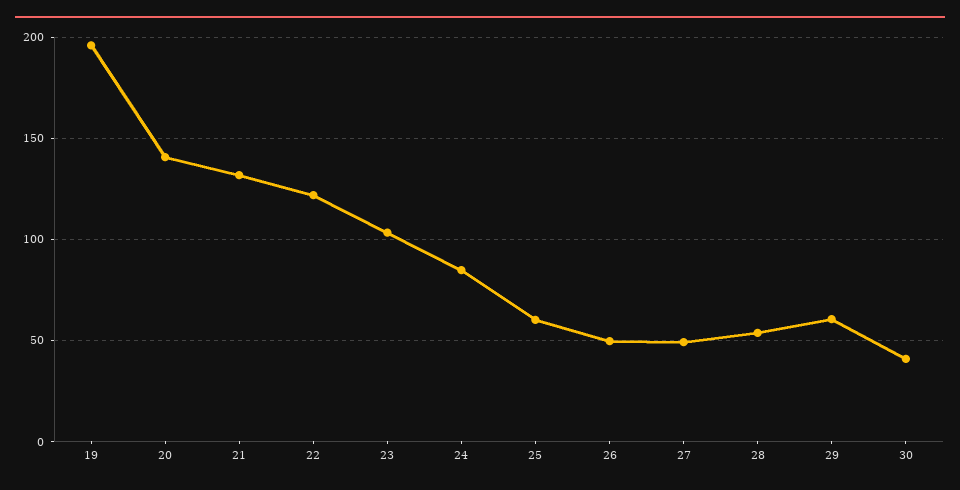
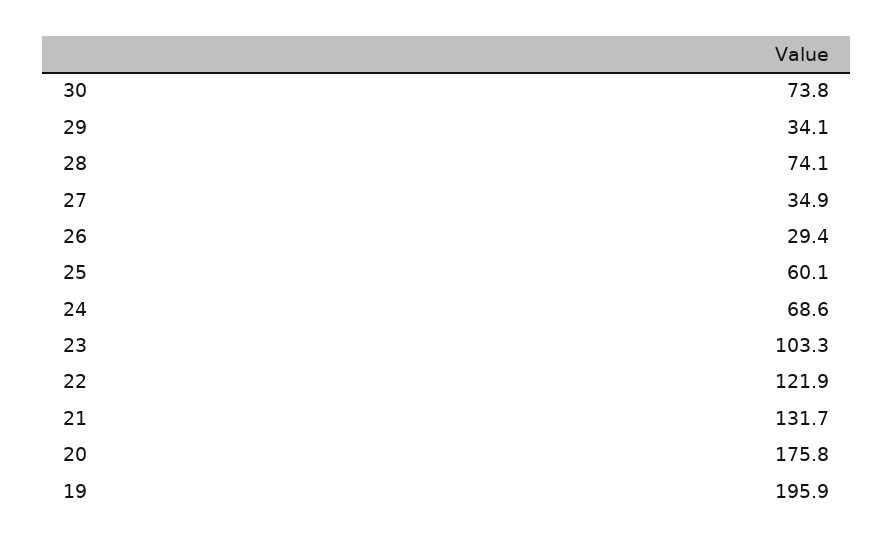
20: 140 -> 175.8
24: 85 -> 68.6
26: 50 -> 29.4
27: 50 -> 34.9
28: 55 -> 74.1
29: 60 -> 34.1
30: 40 -> 73.8

